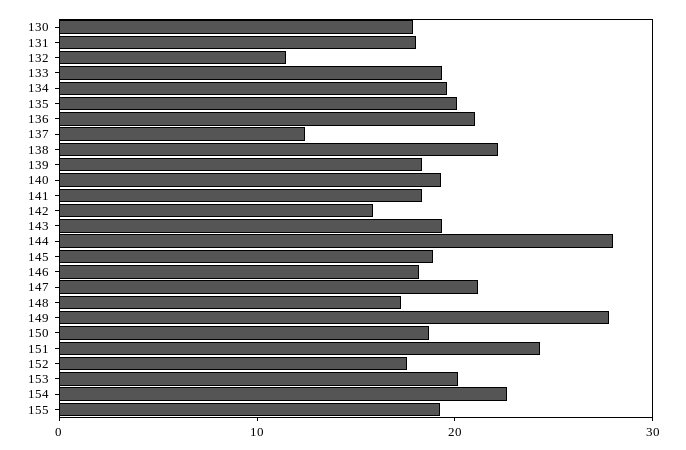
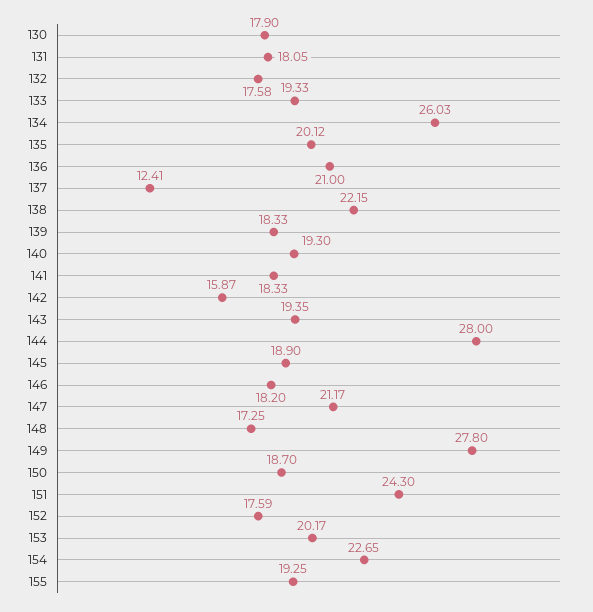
132: 12 -> 17.58
134: 20 -> 26.03

